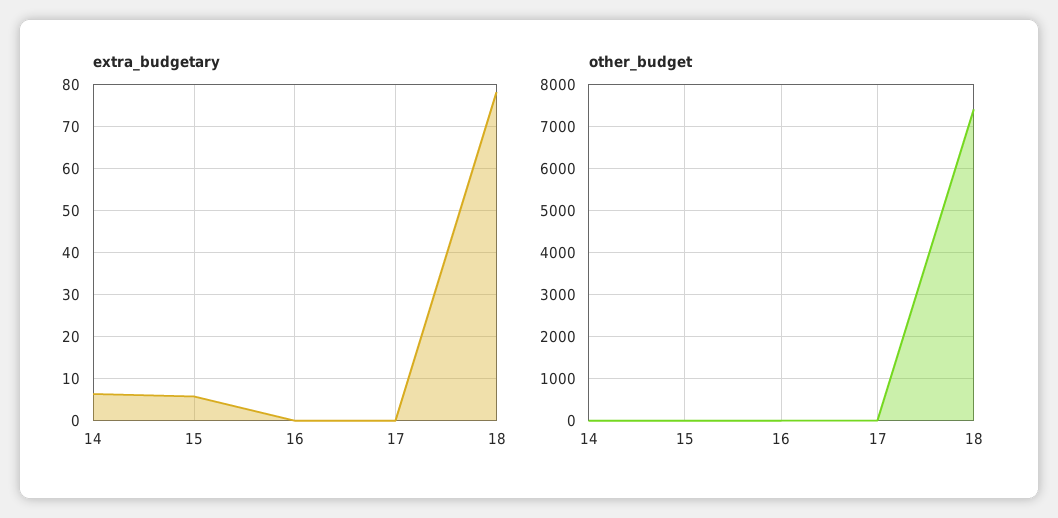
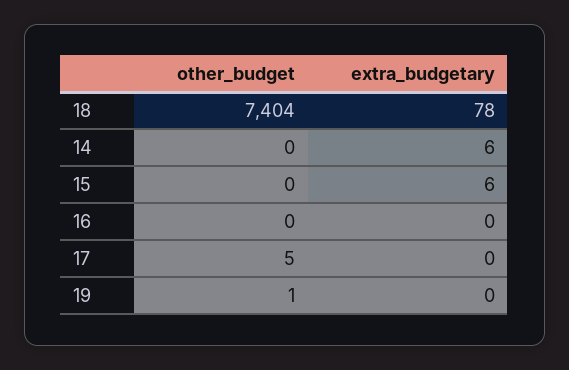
other_budget, 19: none -> 1
extra_budgetary, 19: none -> 0

